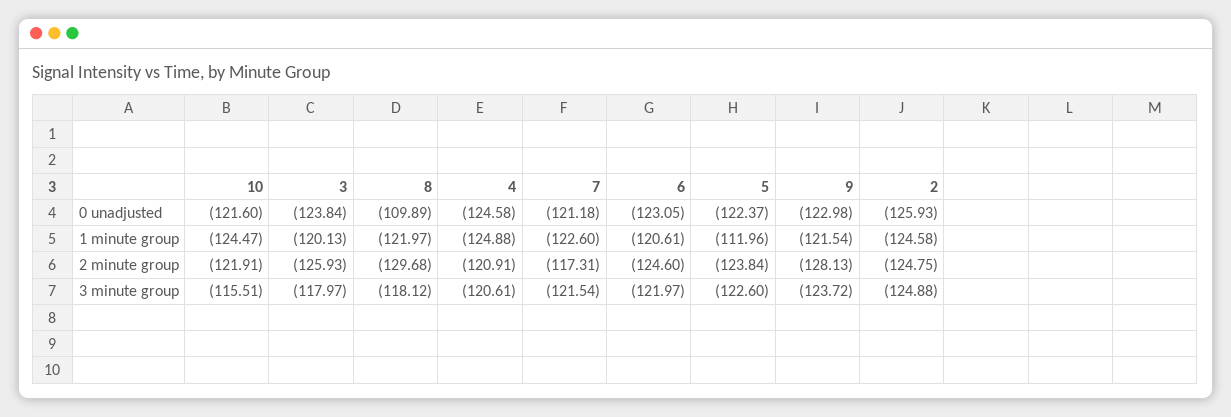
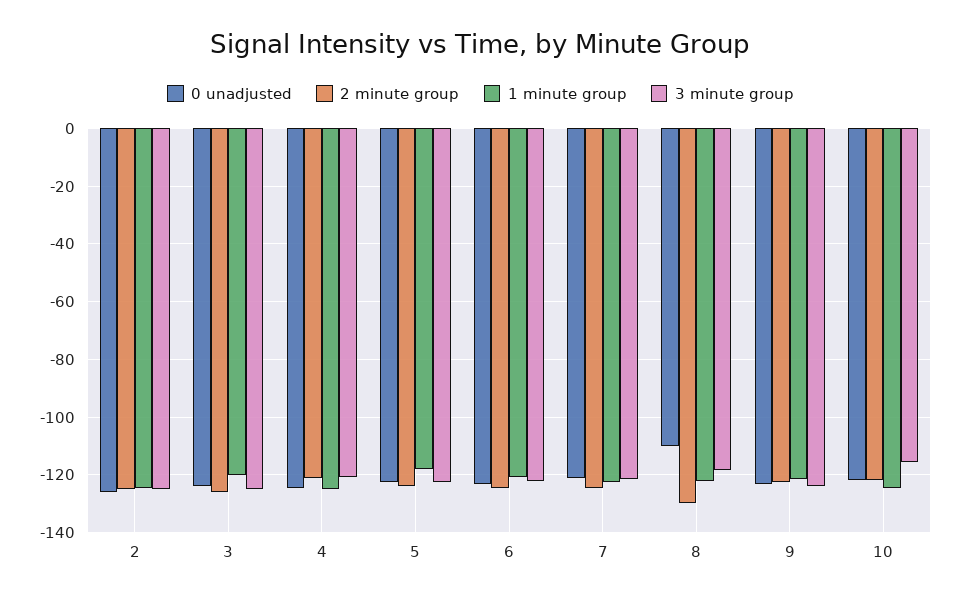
1 minute group, 5: -111.96 -> -117.5
2 minute group, 7: -117.31 -> -125
2 minute group, 9: -128.13 -> -122.5
3 minute group, 3: -117.97 -> -125

